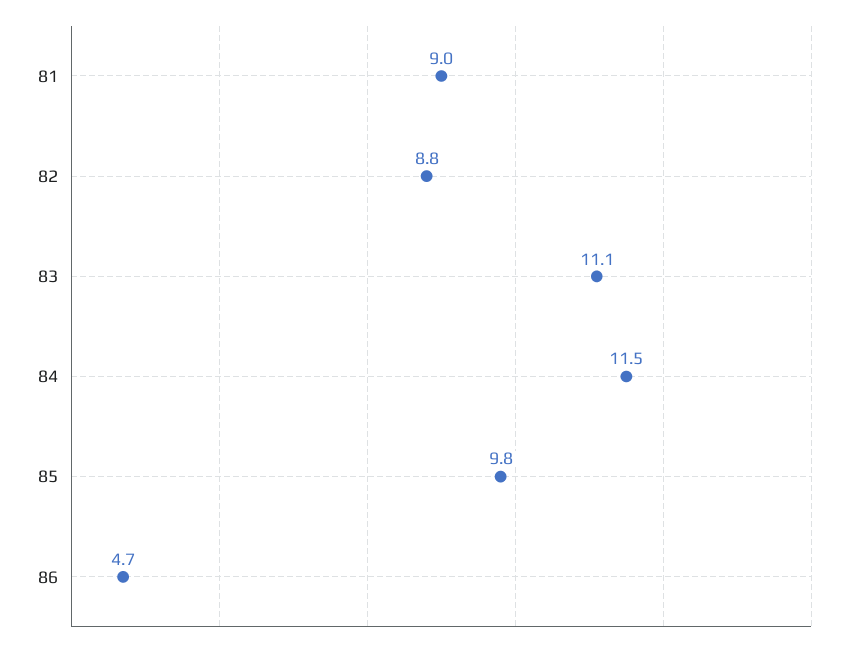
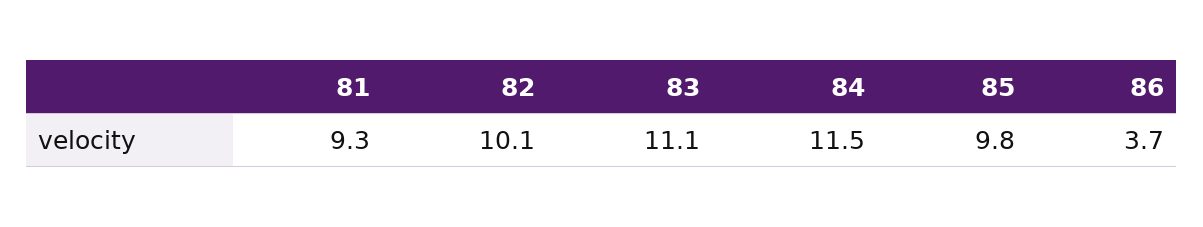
81: 9 -> 9.3
82: 8.8 -> 10.1
86: 4.7 -> 3.7

